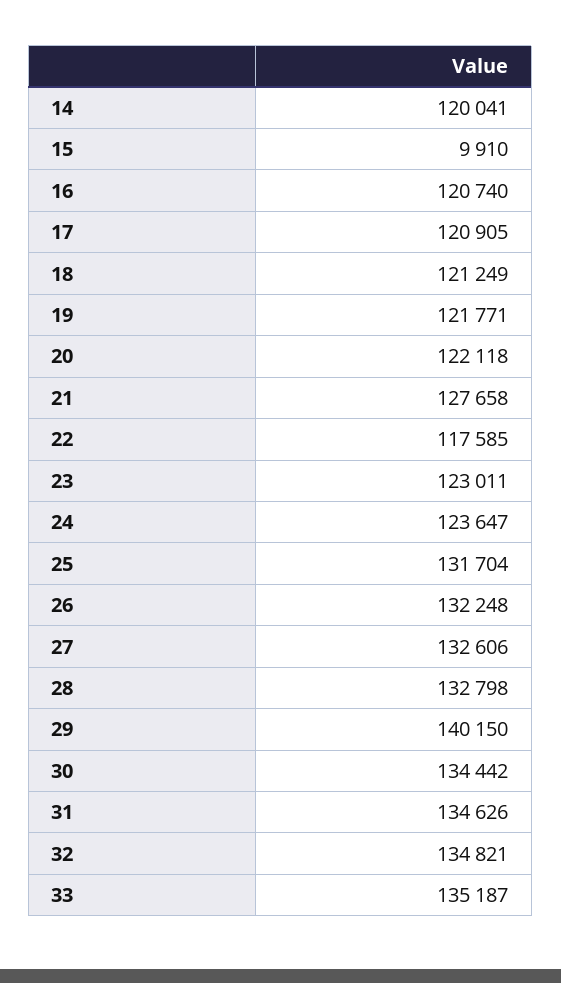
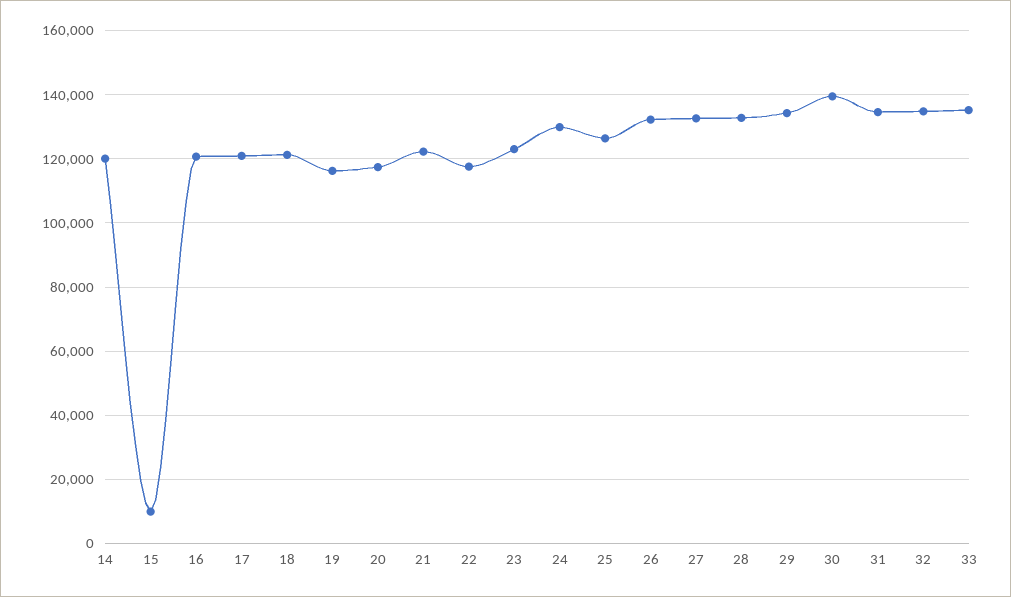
19: 121771 -> 116000
20: 122118 -> 118000
21: 127658 -> 122000
24: 123647 -> 130000
25: 131704 -> 126000
29: 140150 -> 134000
30: 134442 -> 140000

